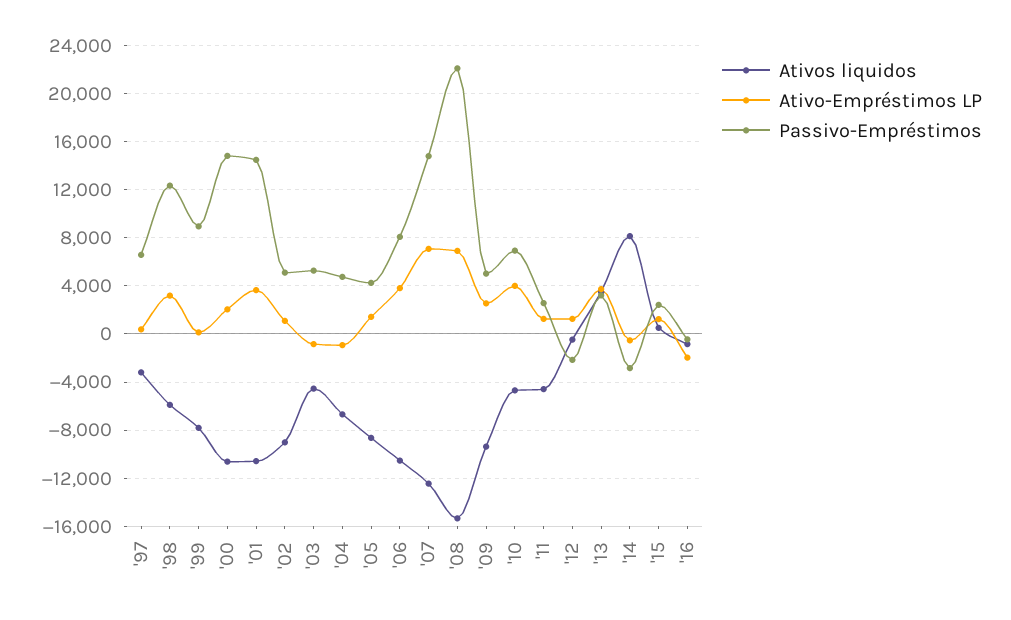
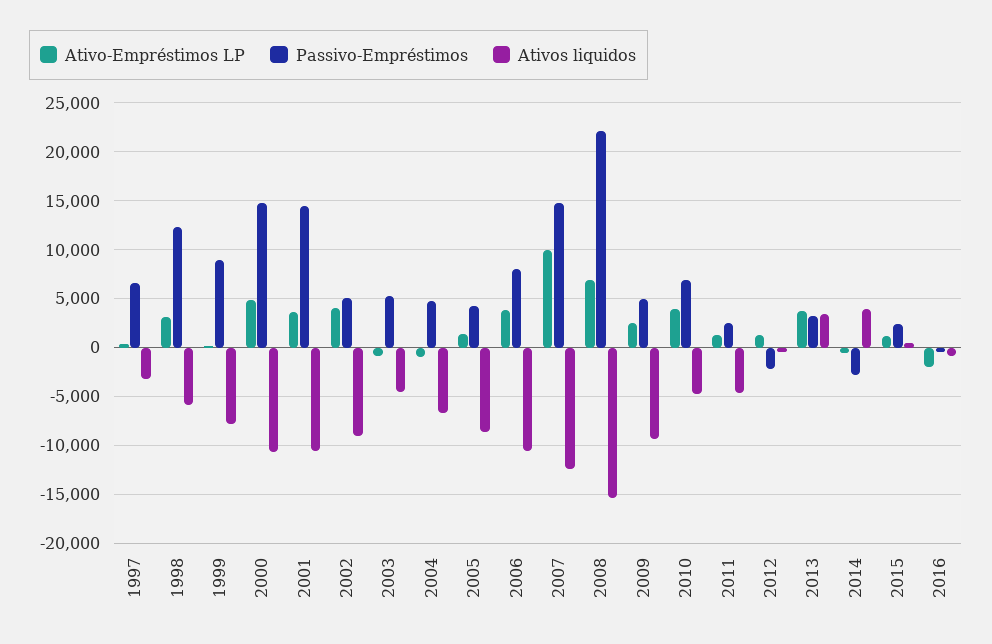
Ativo-Empréstimos LP, '00: 2000 -> 5000
Ativo-Empréstimos LP, '02: 1000 -> 4000
Ativo-Empréstimos LP, '07: 7000 -> 10000
Ativos liquidos, '14: 8000 -> 4000

